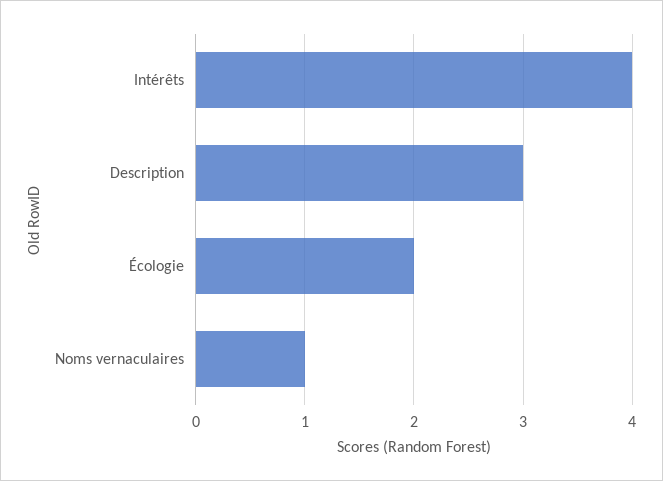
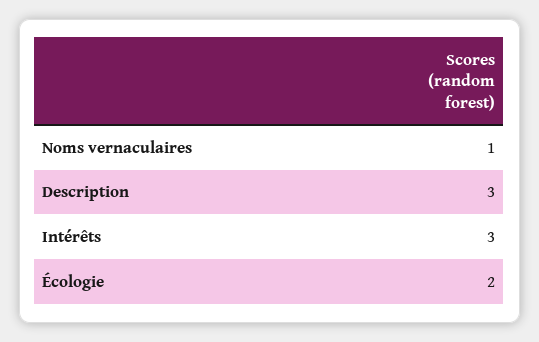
Intérêts: 4 -> 3

